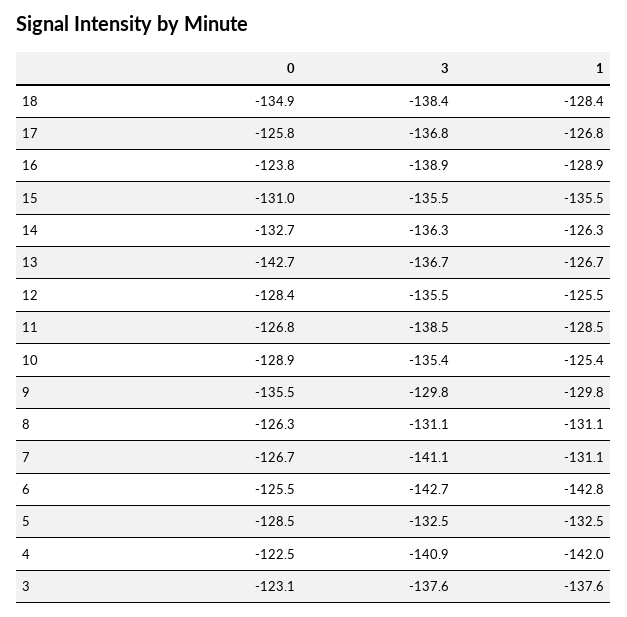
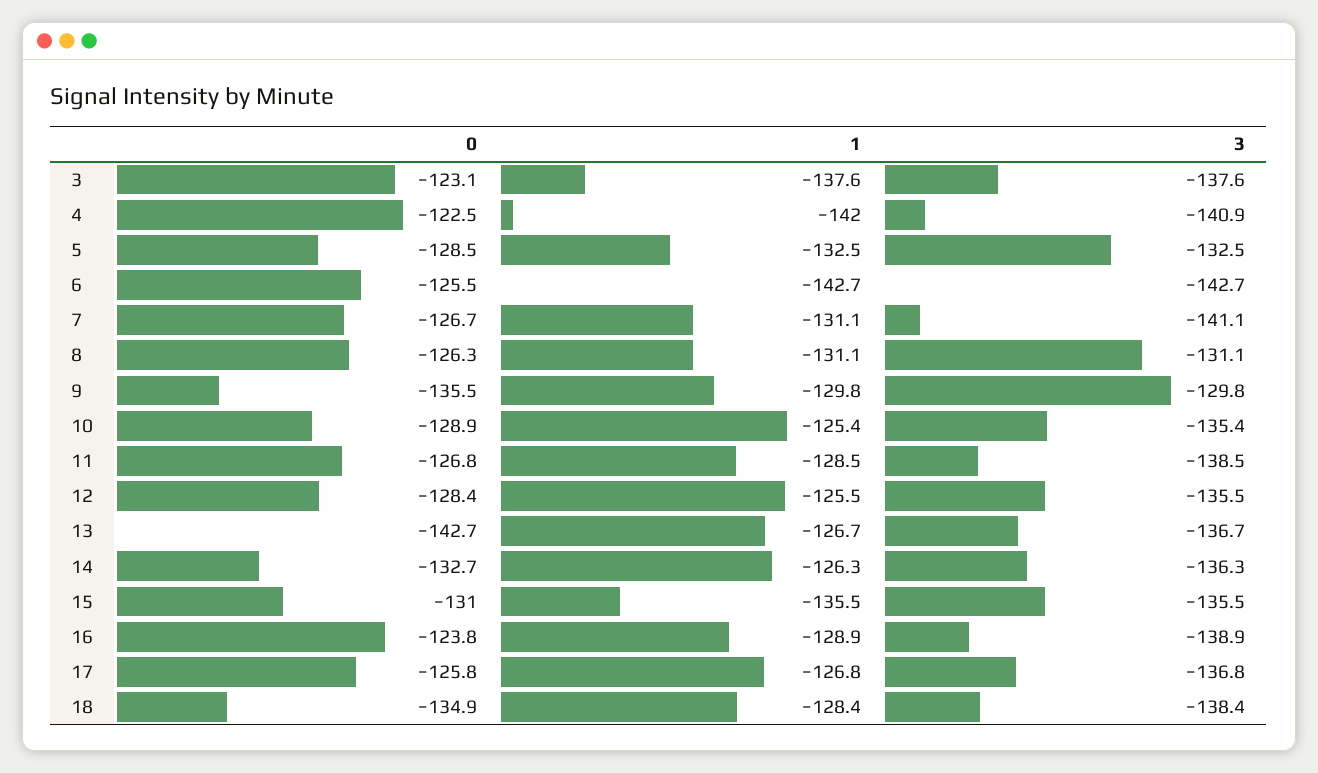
1, 6: -142.8 -> -142.7

